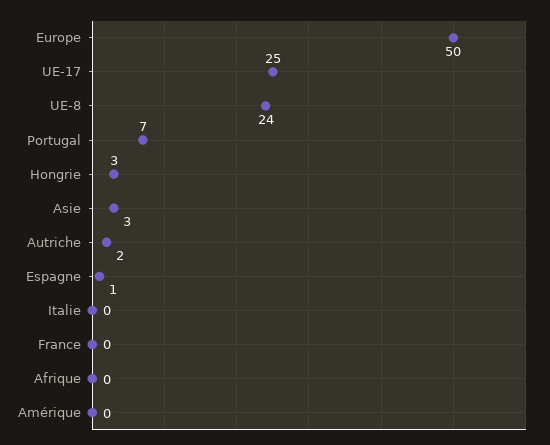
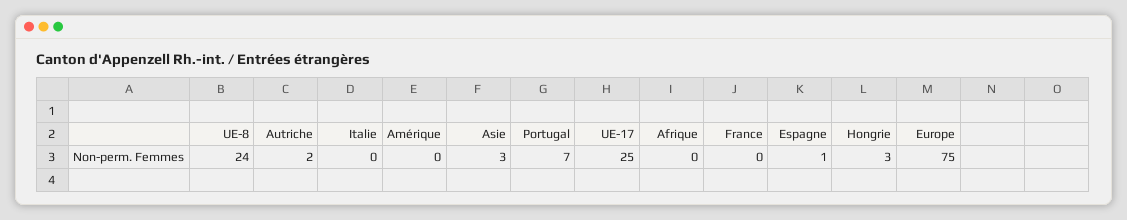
Europe: 50 -> 75

